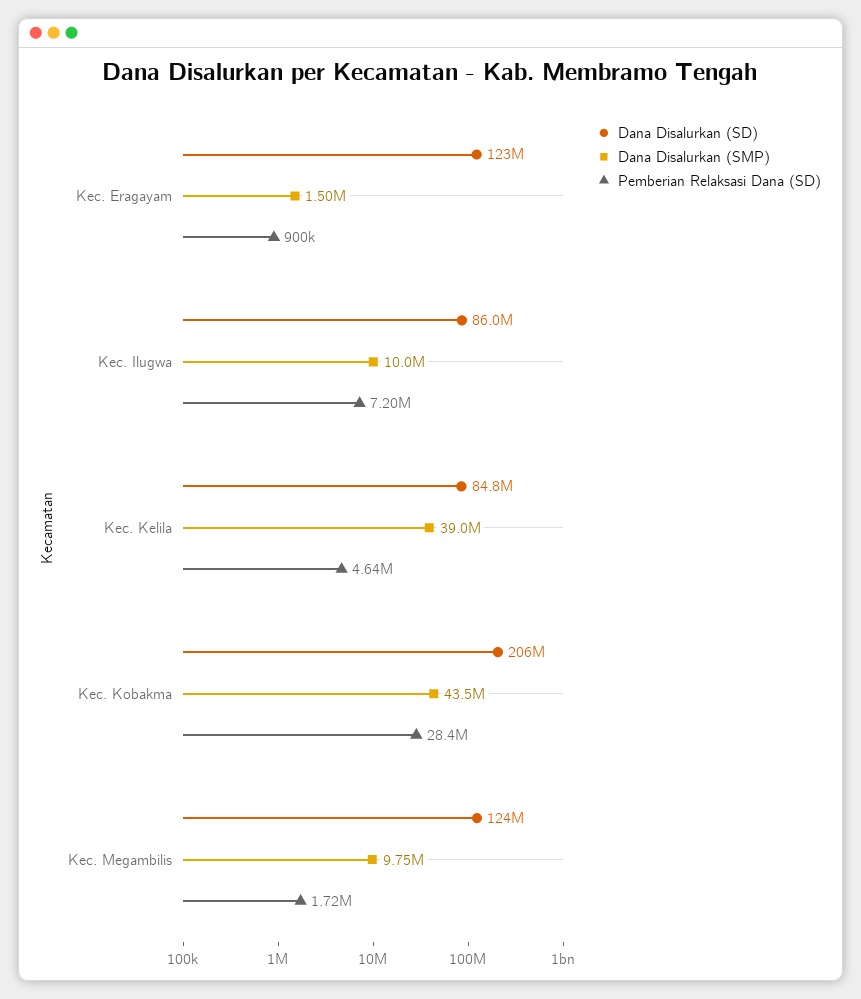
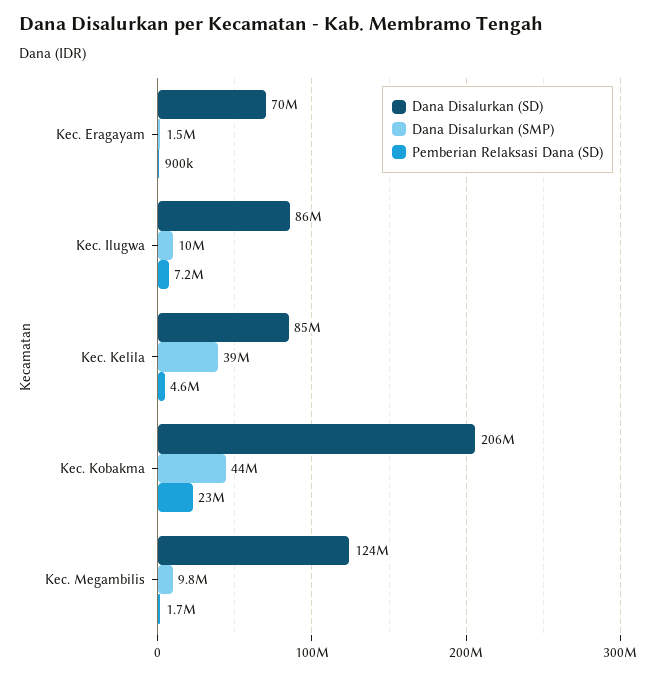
Dana Disalurkan (SD), Kec. Eragayam: 123000000 -> 70000000
Pemberian Relaksasi Dana (SD), Kec. Kobakma: 28400000 -> 23000000

